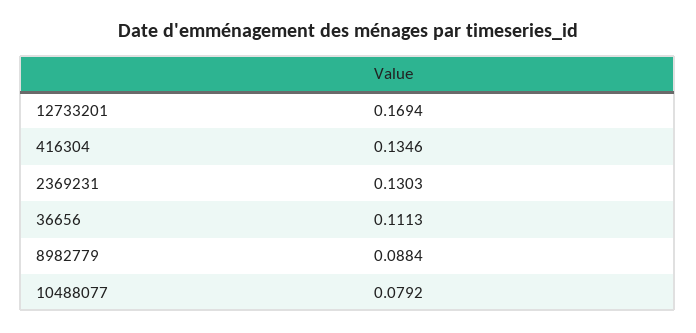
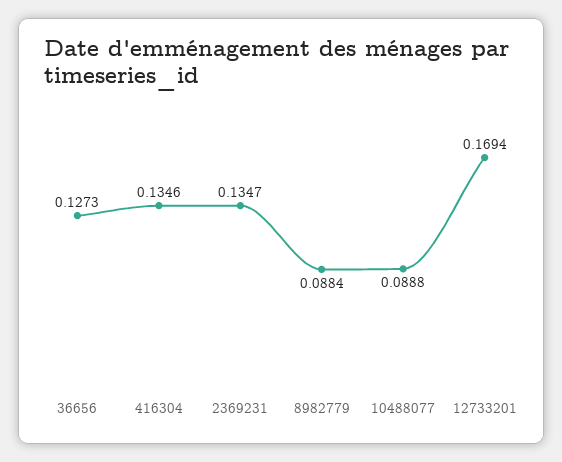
2369231: 0.1303 -> 0.1347
36656: 0.1113 -> 0.1273
10488077: 0.0792 -> 0.0888

